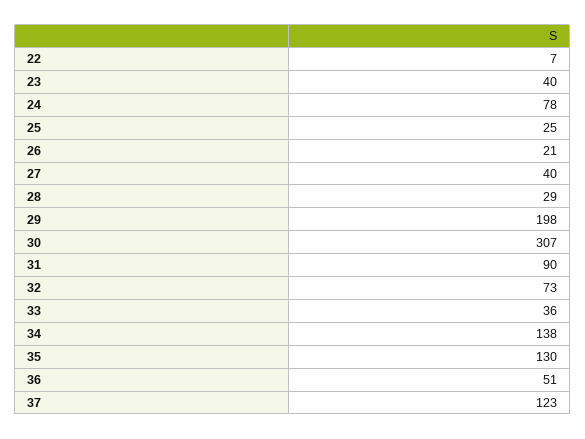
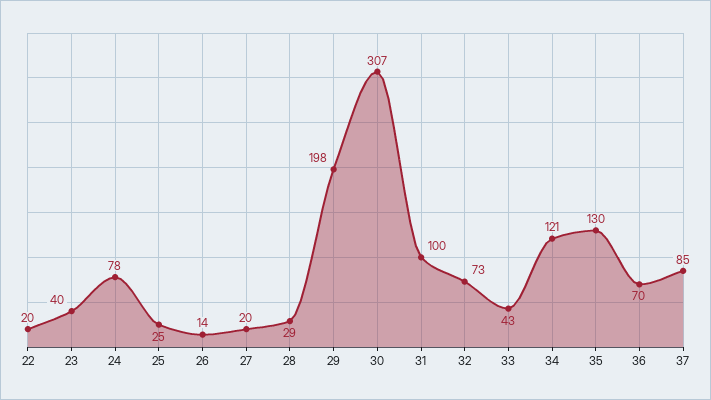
22: 7 -> 20
26: 21 -> 14
27: 40 -> 20
31: 90 -> 100
33: 36 -> 43
34: 138 -> 121
36: 51 -> 70
37: 123 -> 85

